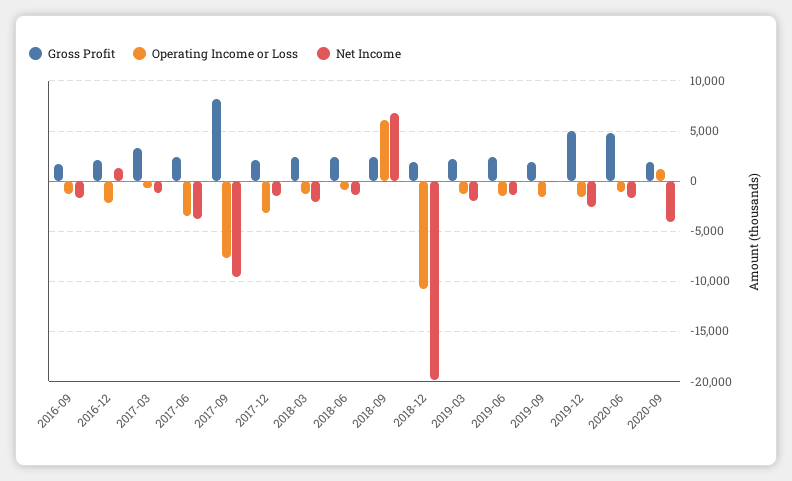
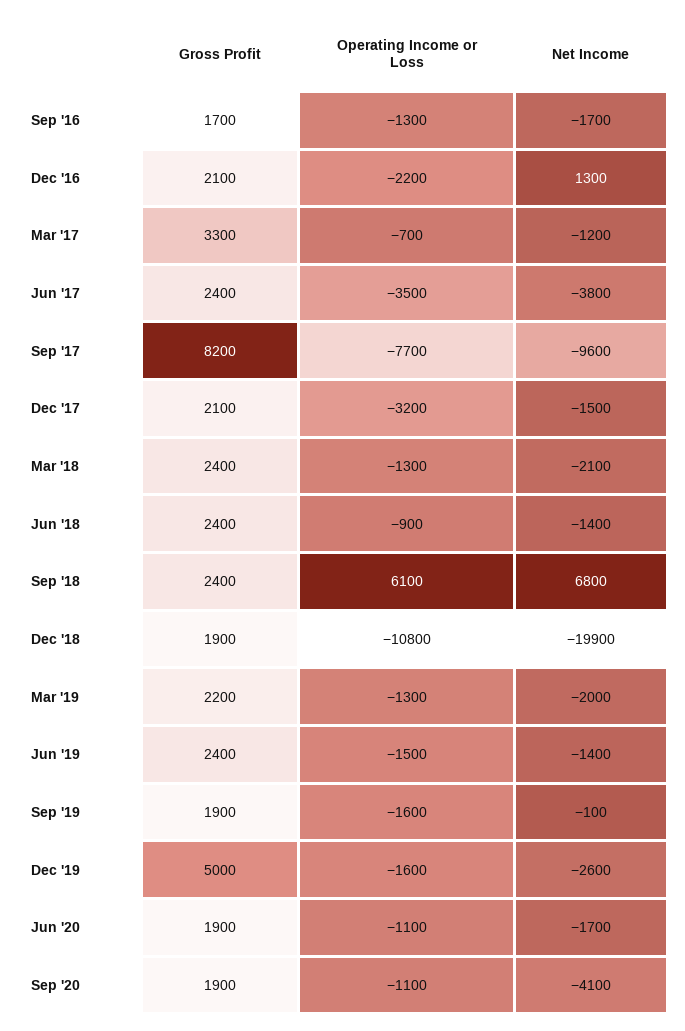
Gross Profit, 2020-06: 5000 -> 1900
Operating Income or Loss, 2020-09: 1000 -> -1100

